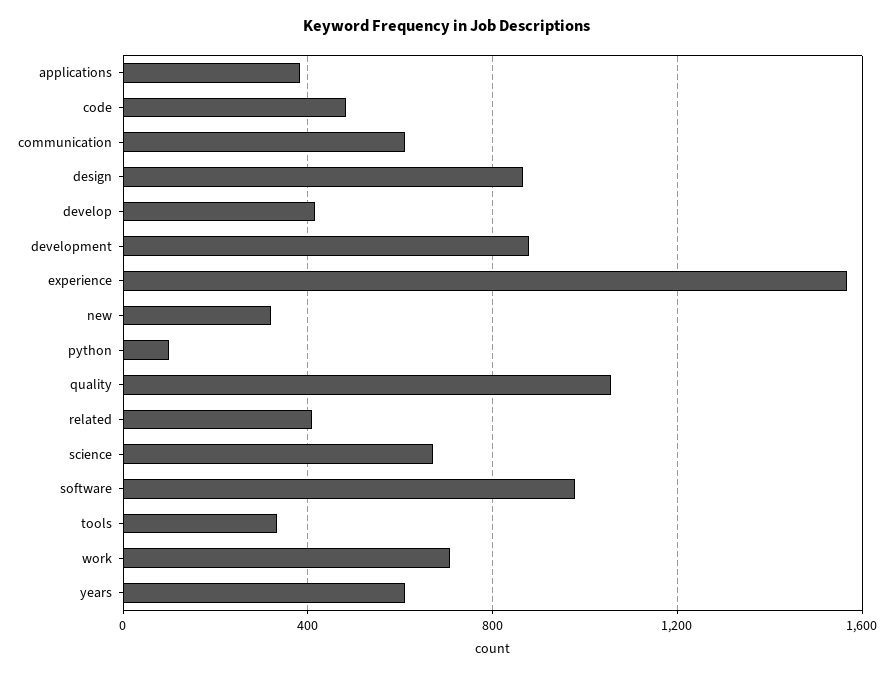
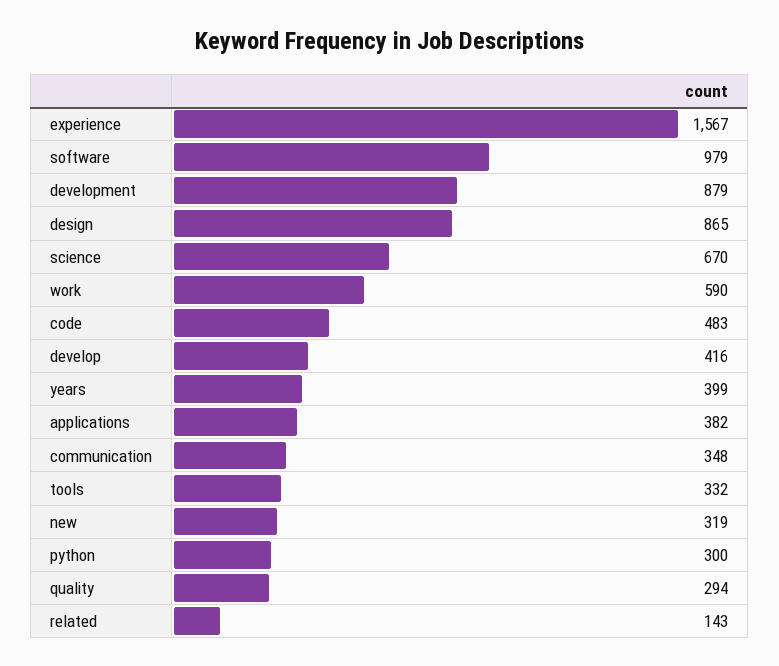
communication: 600 -> 348
python: 100 -> 300
quality: 1050 -> 294
related: 400 -> 143
work: 700 -> 590
years: 600 -> 399

